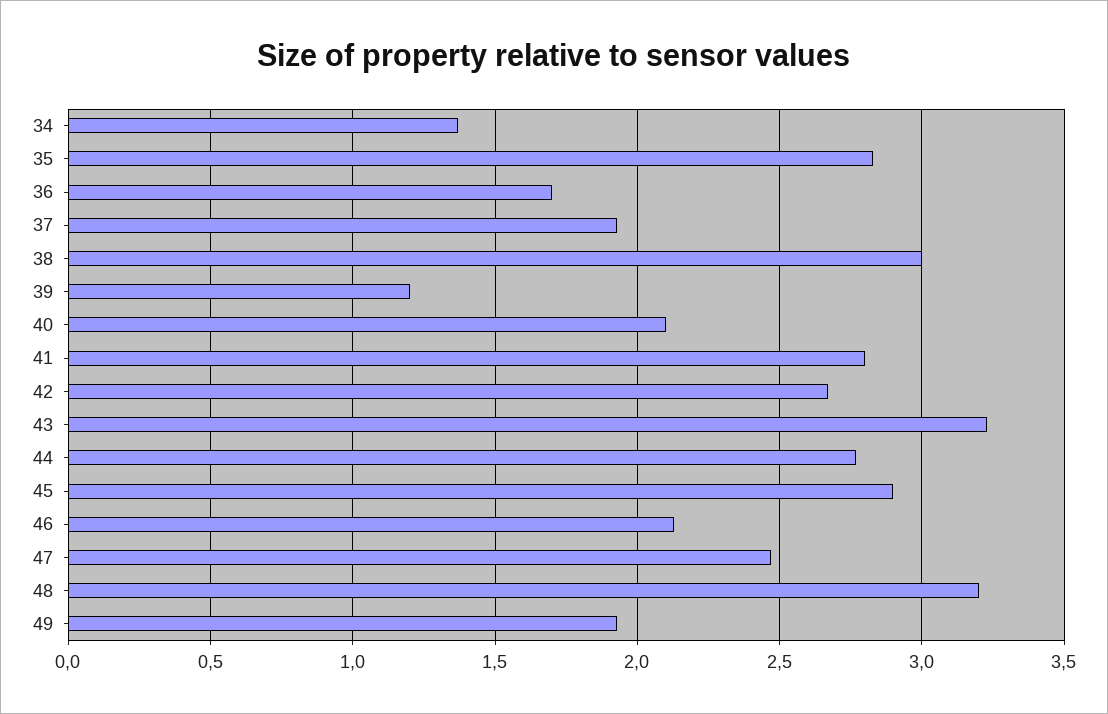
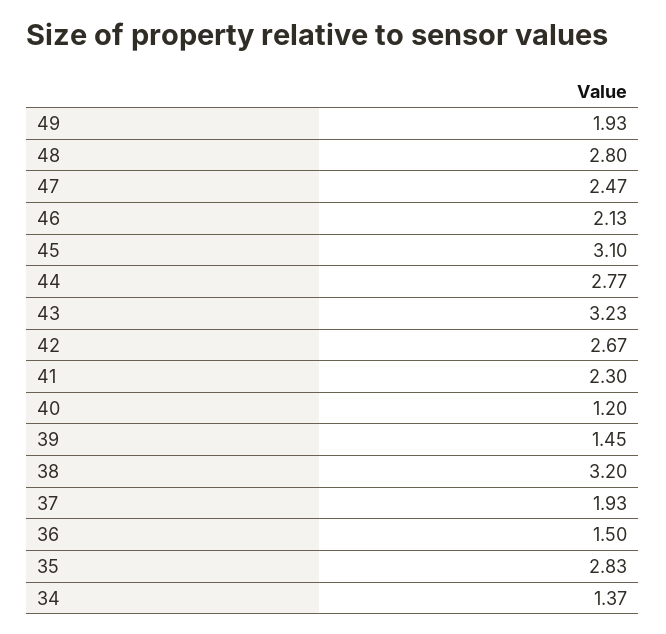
36: 1.7 -> 1.5
38: 3 -> 3.2
39: 1.2 -> 1.45
40: 2.1 -> 1.2
41: 2.8 -> 2.3
45: 2.9 -> 3.1
48: 3.2 -> 2.8

